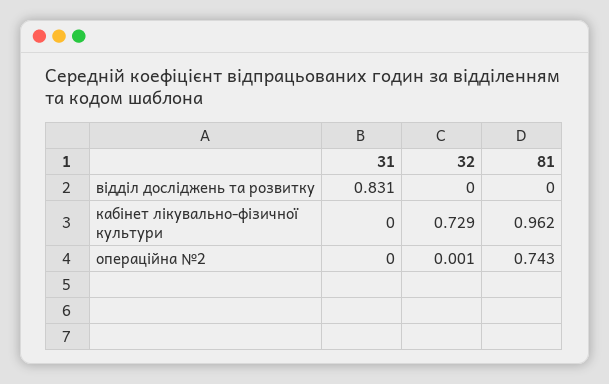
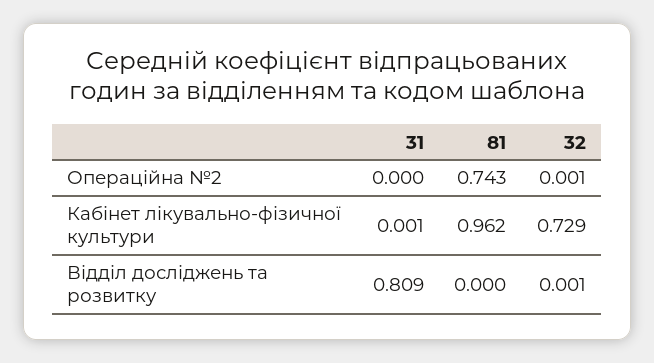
31, відділ досліджень та розвитку: 0.831 -> 0.809
32, відділ досліджень та розвитку: 0 -> 0.001
31, кабінет лікувально-фізичної культури: 0 -> 0.001

